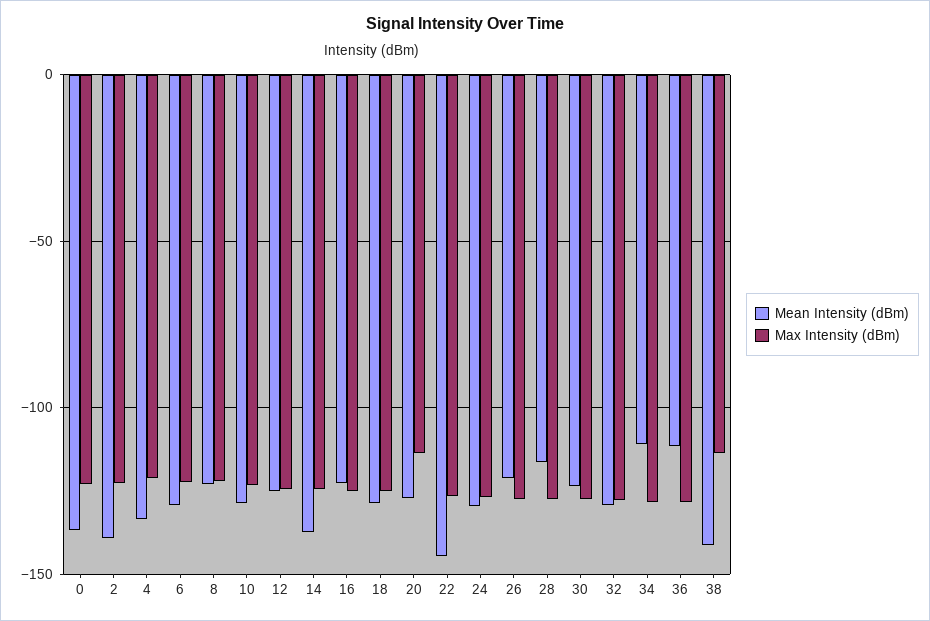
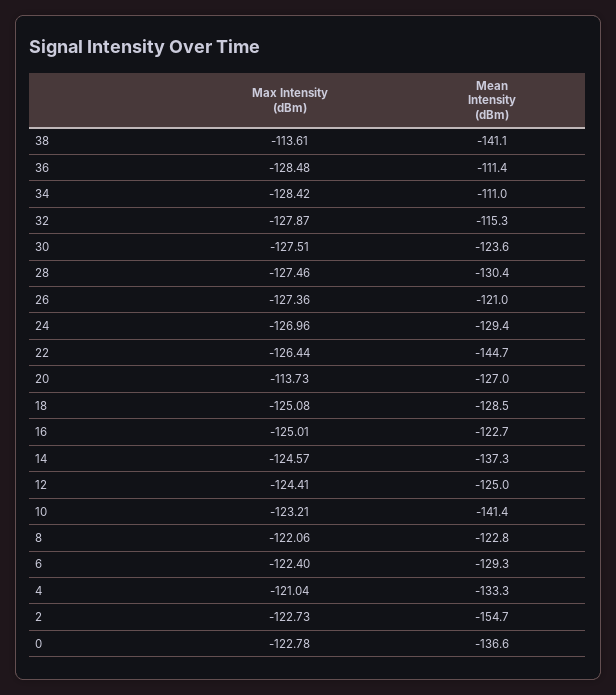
Mean Intensity (dBm), 2: -140 -> -154.7
Mean Intensity (dBm), 10: -130 -> -141.4
Mean Intensity (dBm), 28: -115 -> -130.4
Mean Intensity (dBm), 32: -130 -> -115.3

